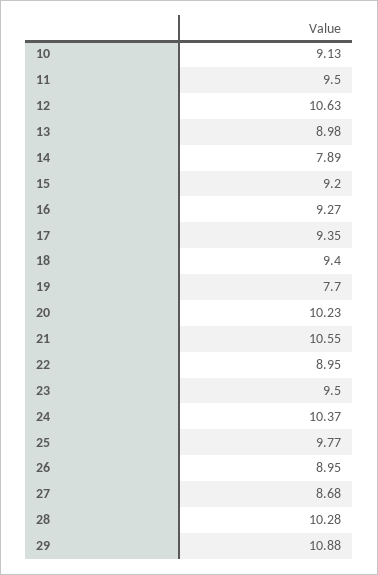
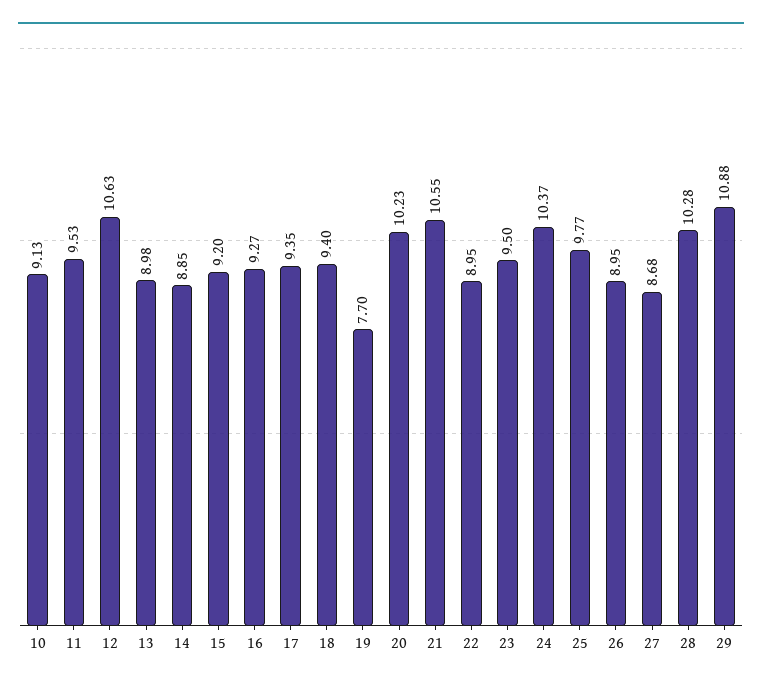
11: 9.5 -> 9.53
14: 7.89 -> 8.85

